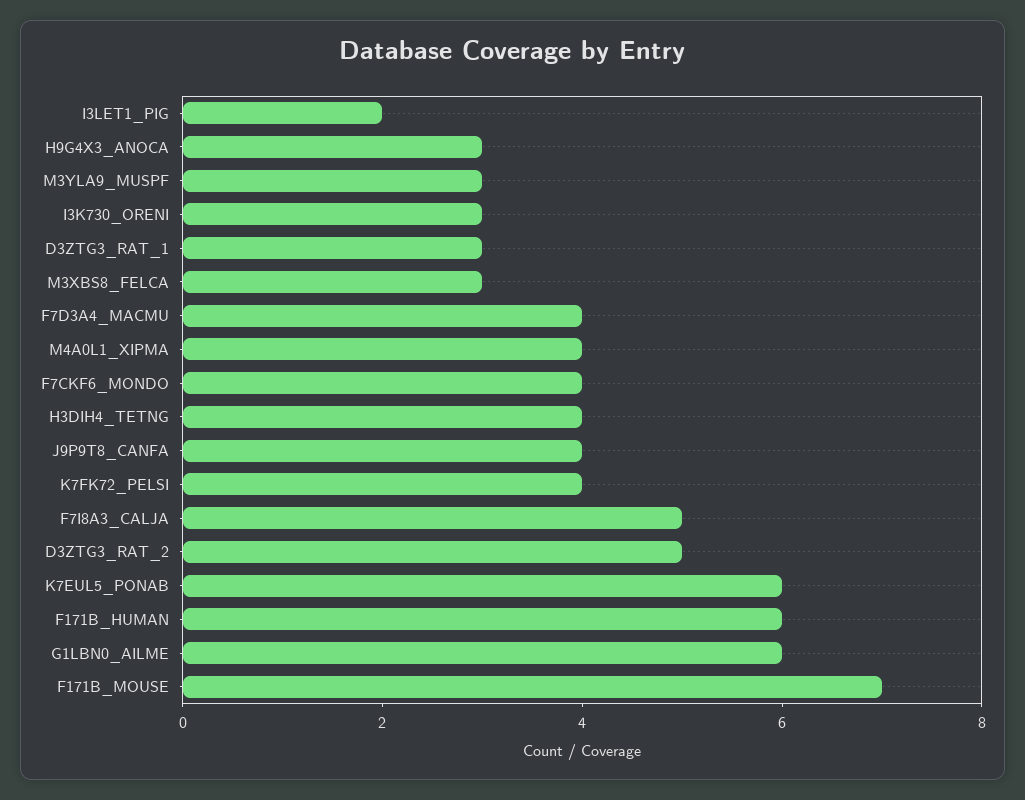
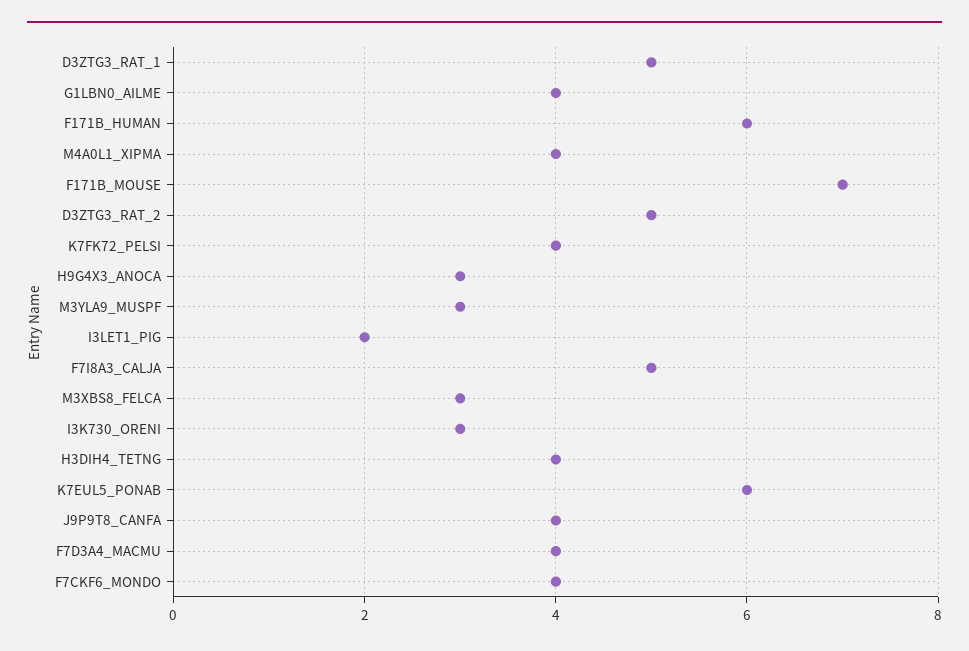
D3ZTG3_RAT_1: 3 -> 5
G1LBN0_AILME: 6 -> 4

